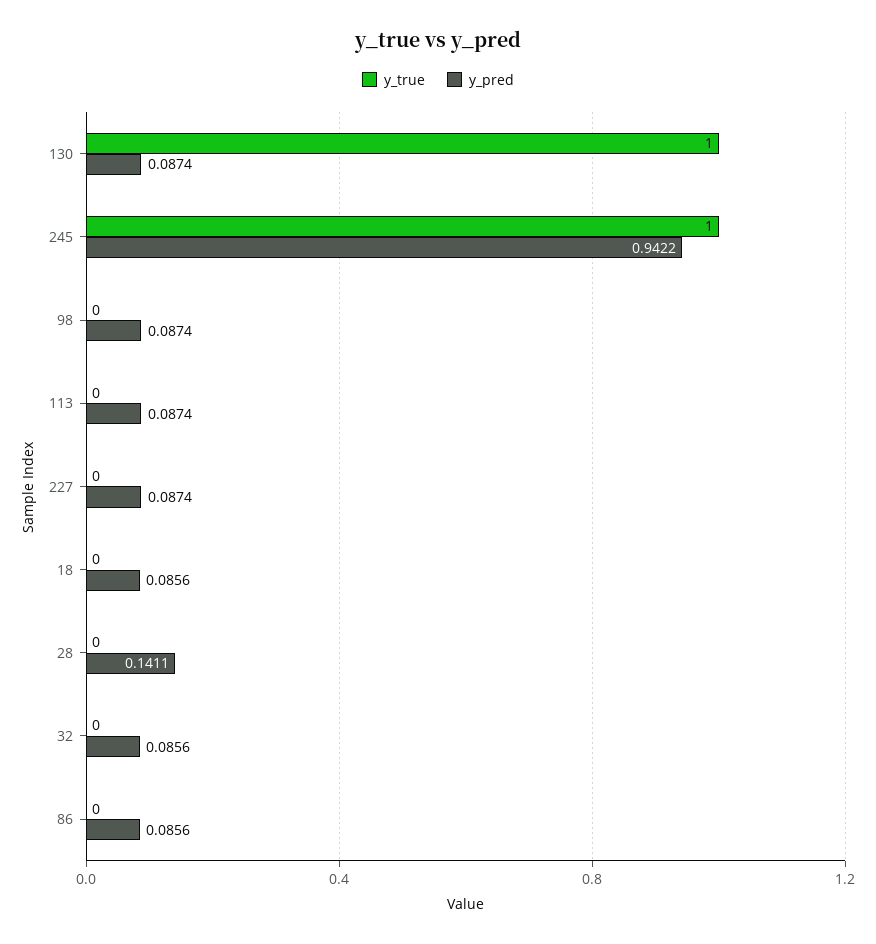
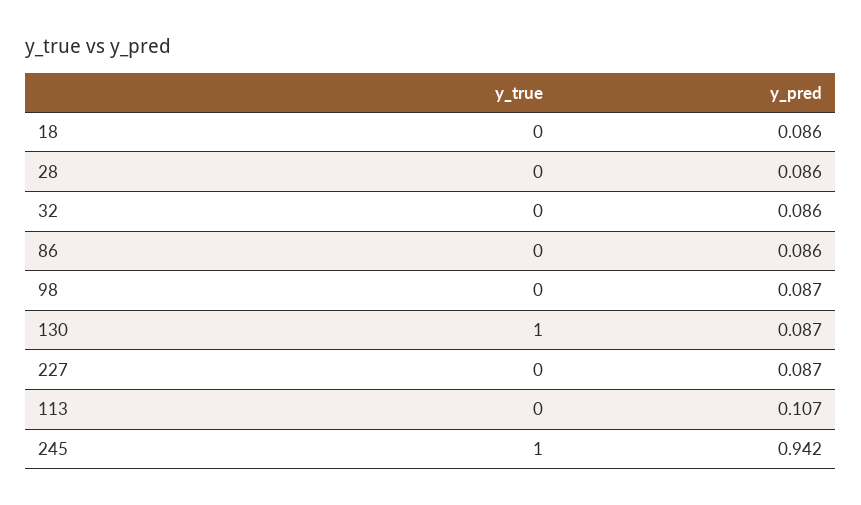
y_pred, 113: 0.0874 -> 0.107
y_pred, 28: 0.1411 -> 0.086

